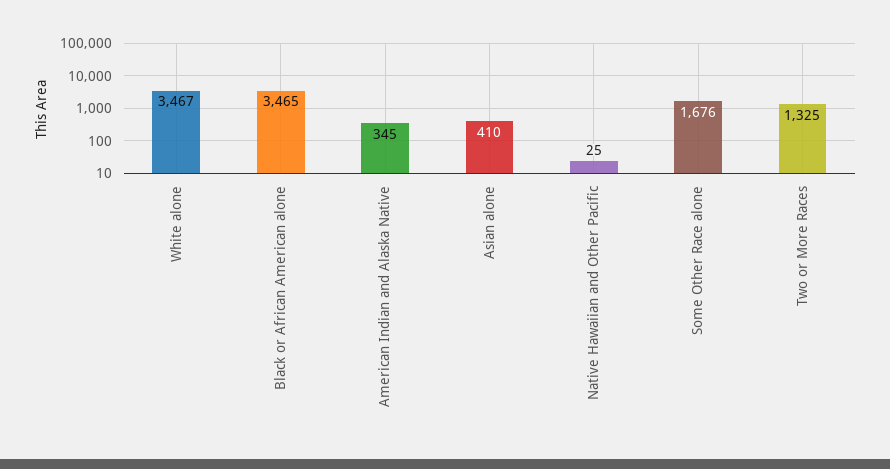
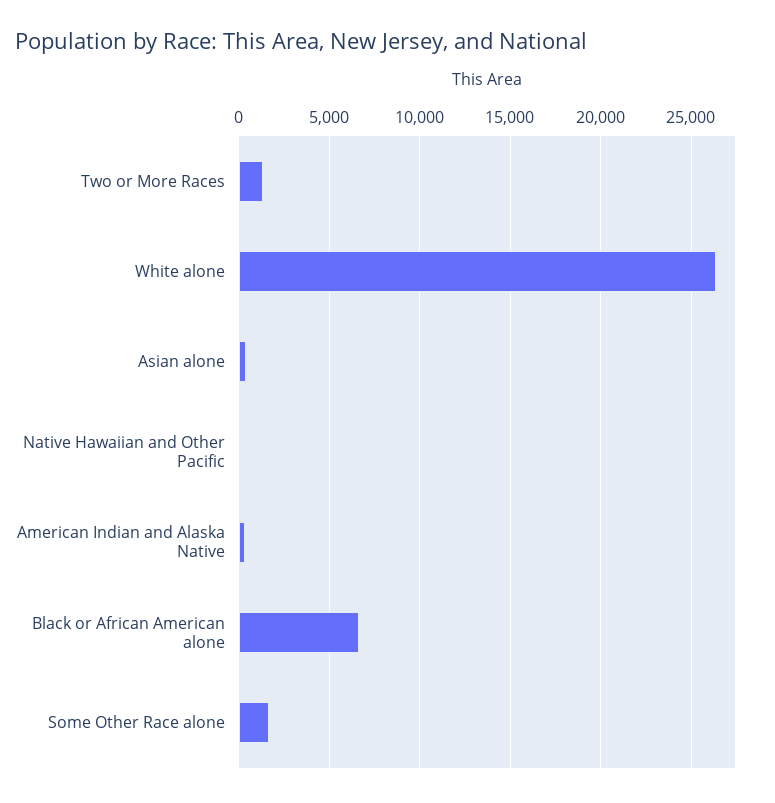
White alone: 3467 -> 26500
Black or African American alone: 3465 -> 6500

